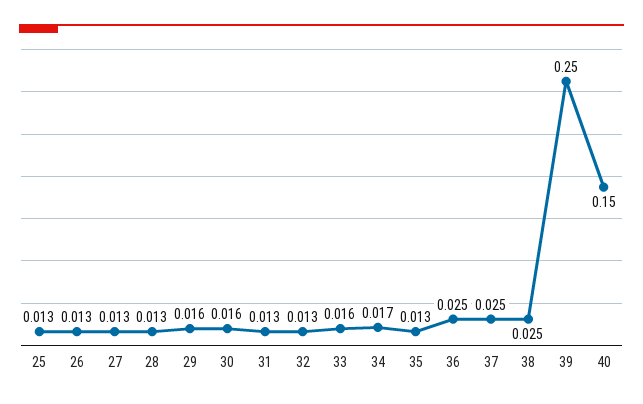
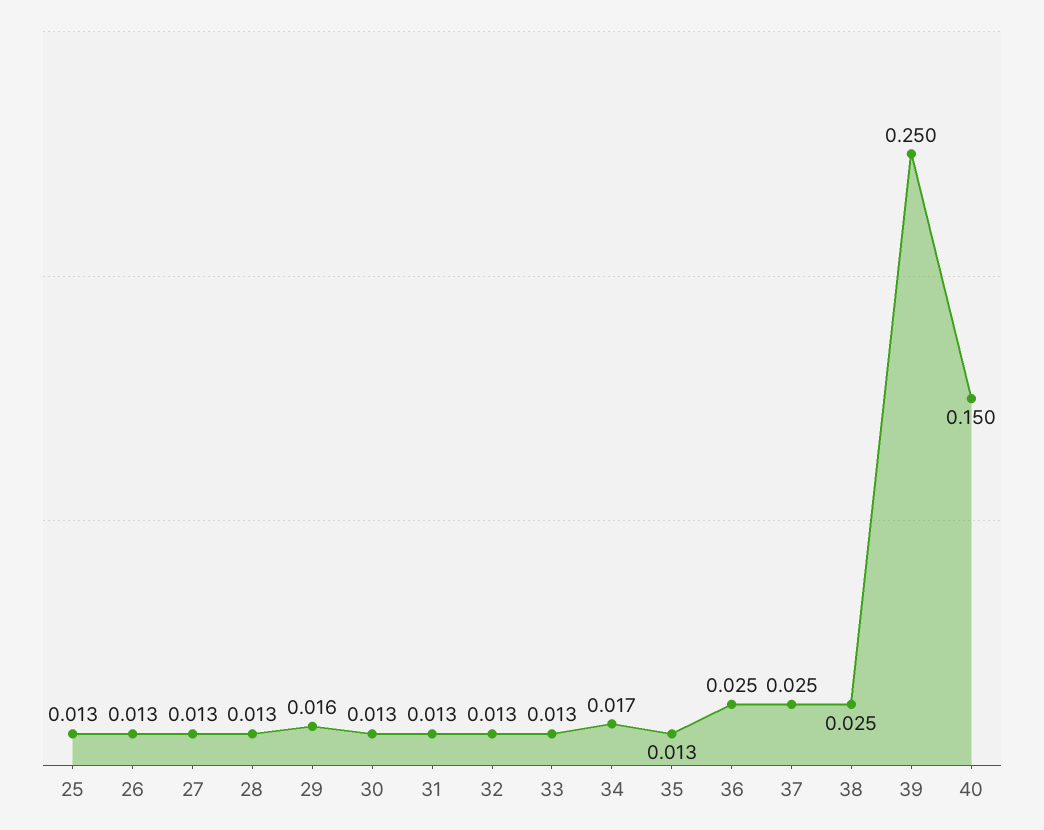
30: 0.016 -> 0.013
33: 0.016 -> 0.013

